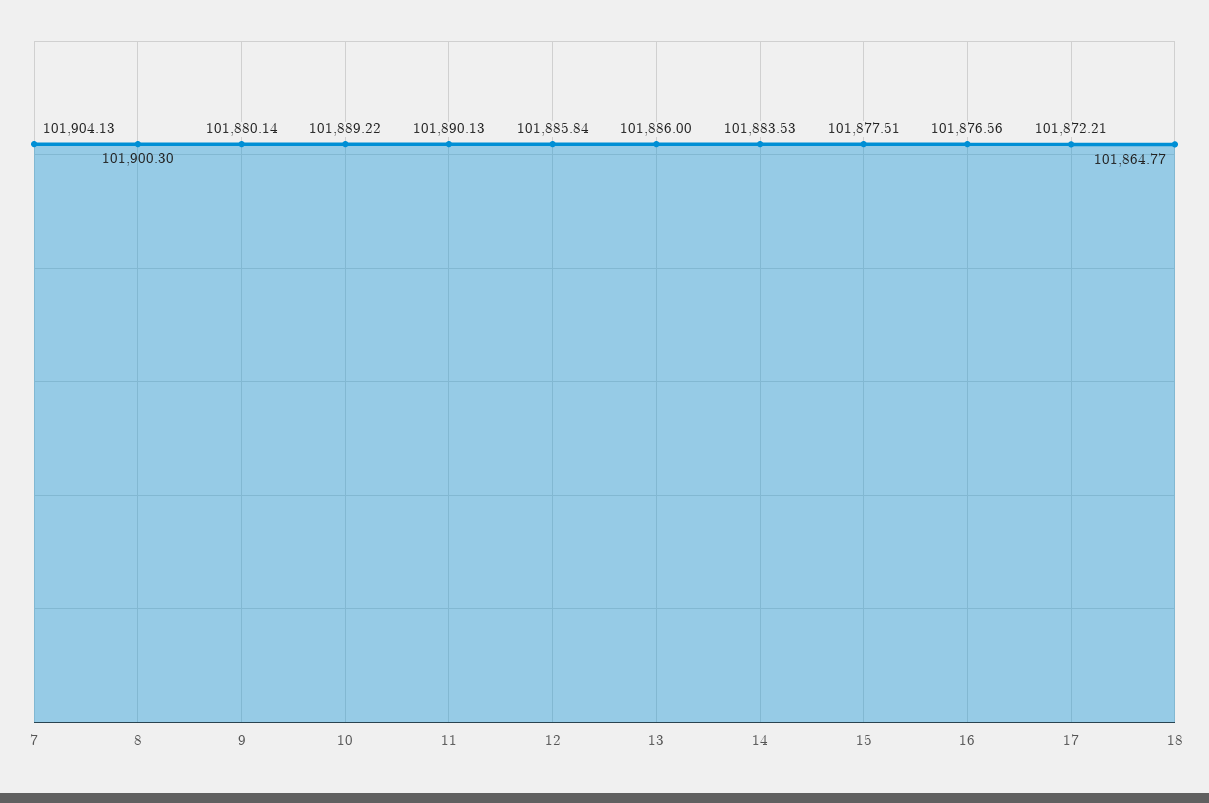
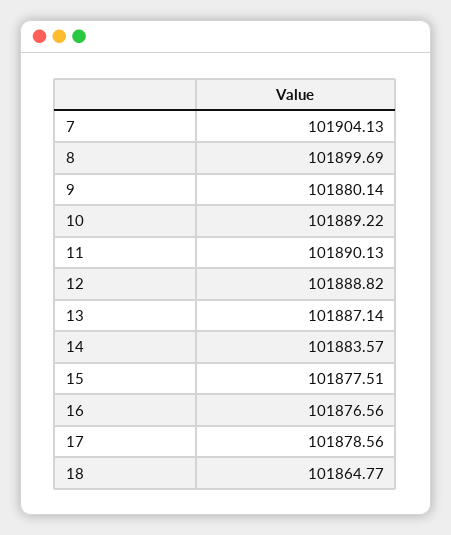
8: 101900.3 -> 101899.69
12: 101885.84 -> 101888.82
13: 101886 -> 101887.14
14: 101883.53 -> 101883.57
17: 101872.21 -> 101878.56

